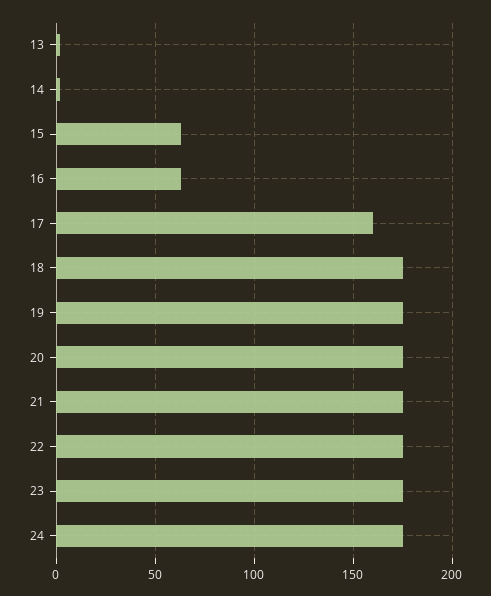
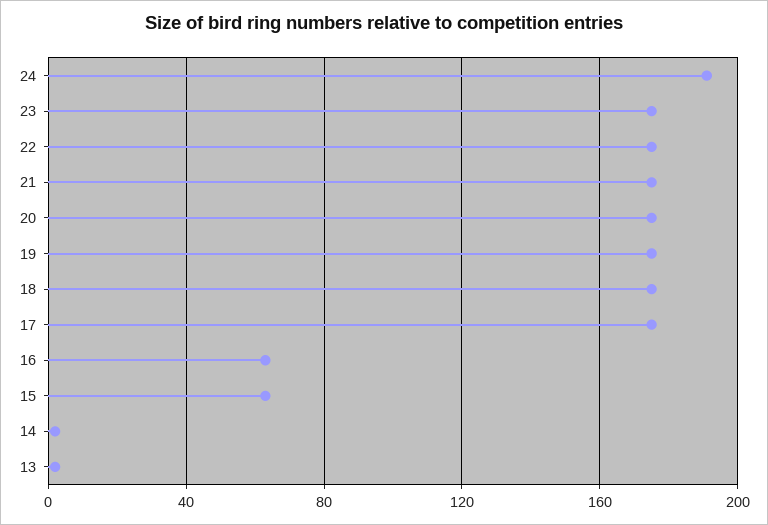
17: 160 -> 175
24: 175 -> 190

